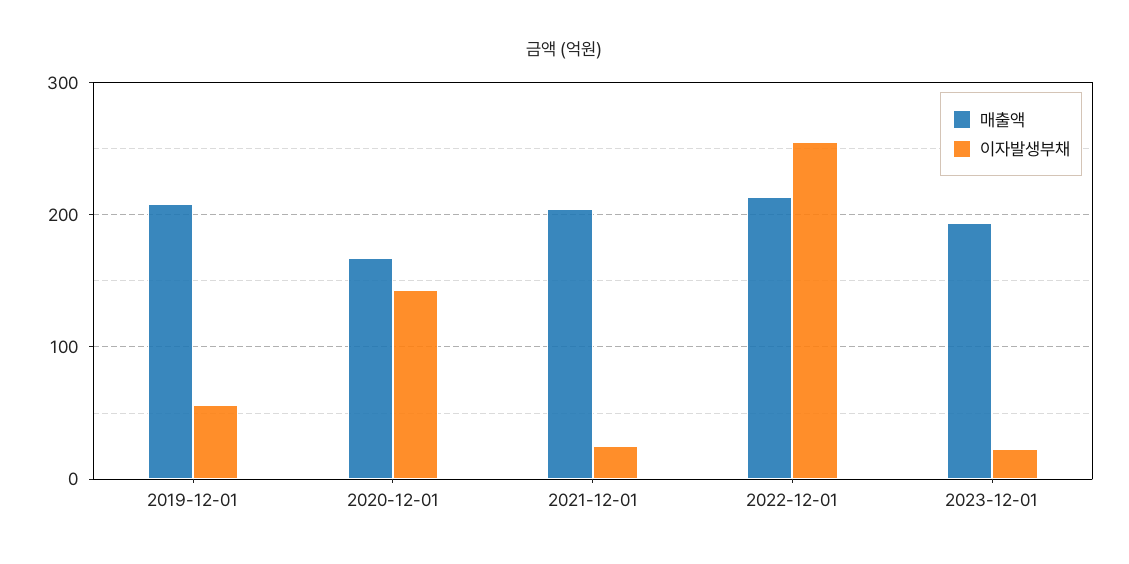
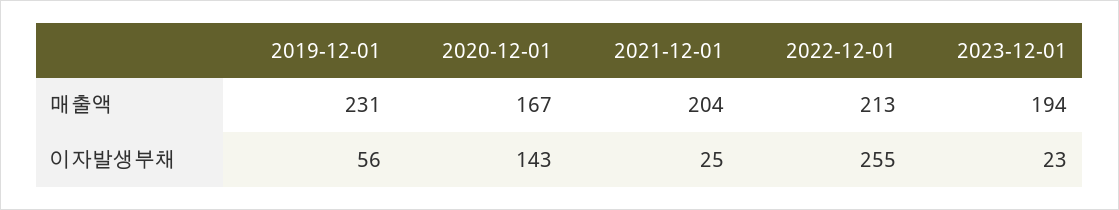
매출액, 2019-12-01: 210 -> 231

